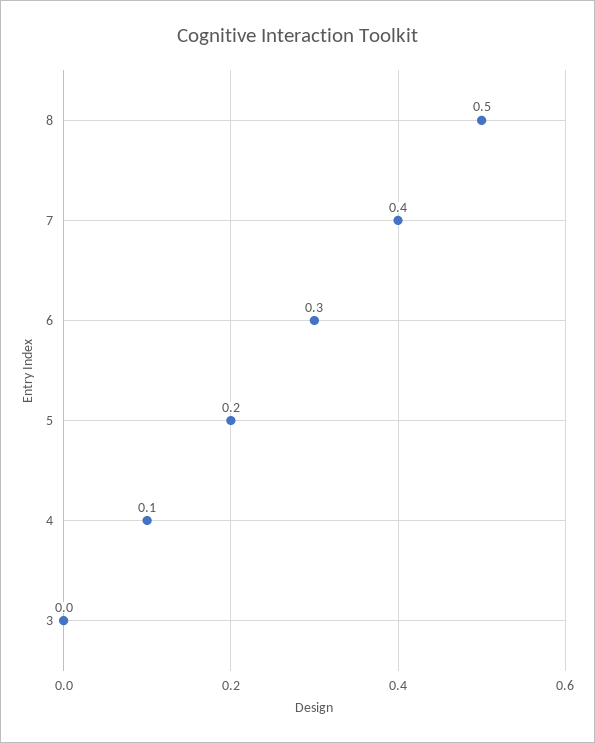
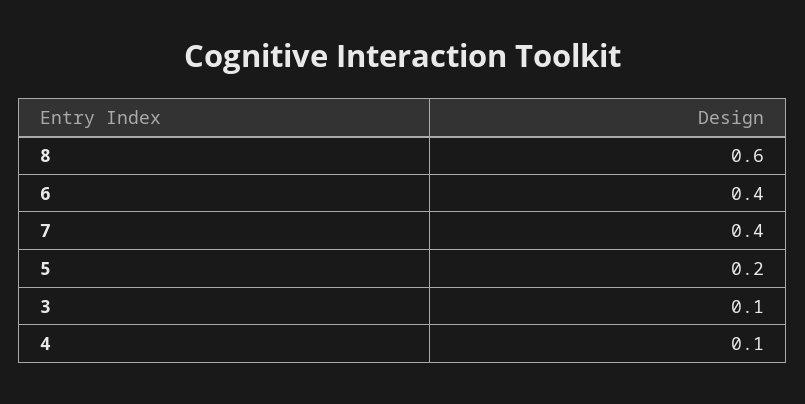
8: 0.5 -> 0.6
6: 0.3 -> 0.4
3: 0 -> 0.1

